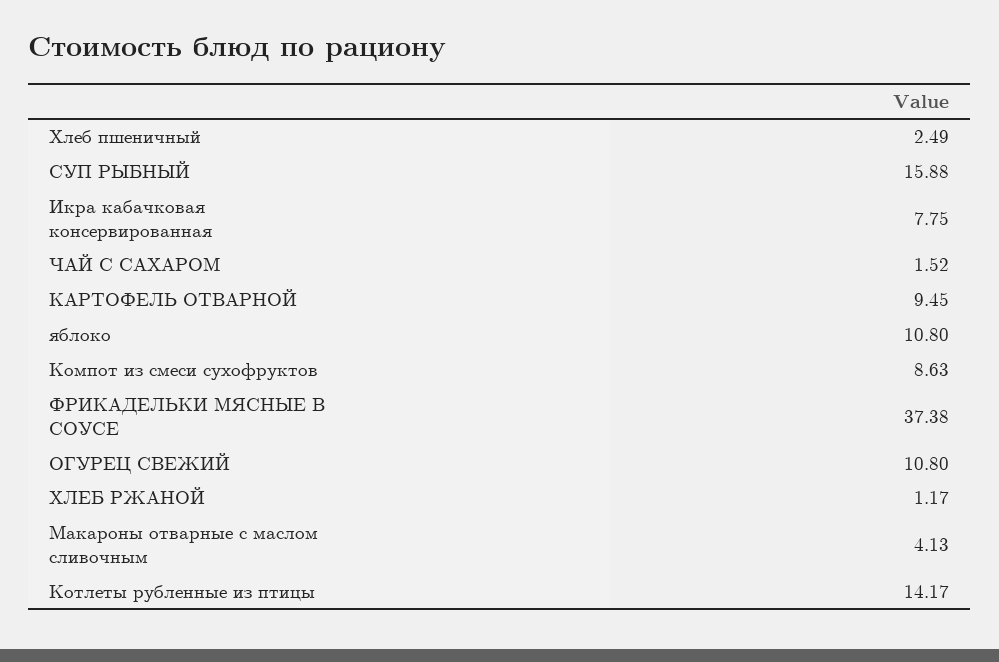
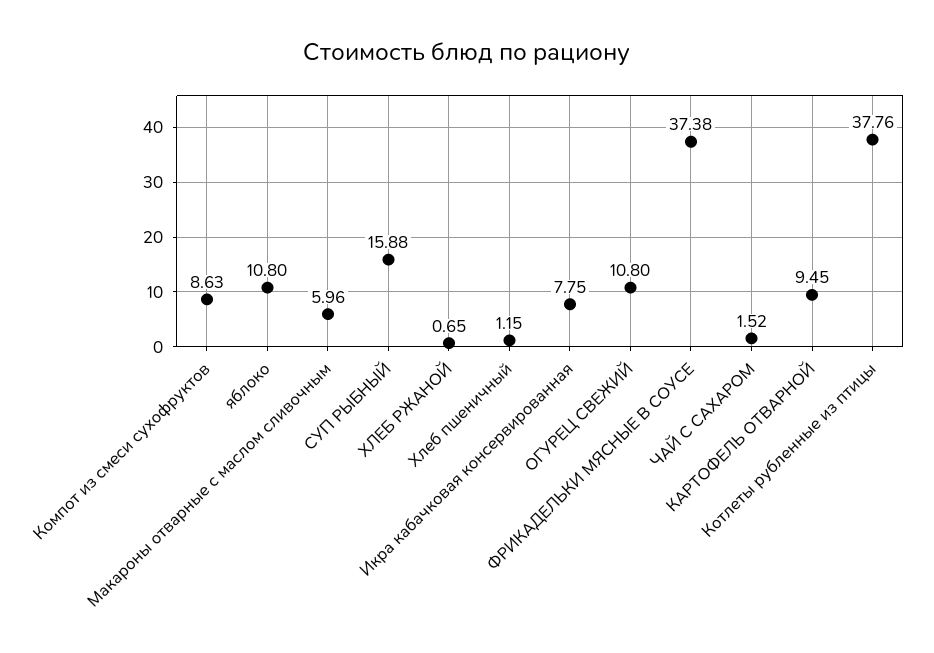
Хлеб пшеничный: 2.49 -> 1.15
ХЛЕБ РЖАНОЙ: 1.17 -> 0.65
Макароны отварные с маслом сливочным: 4.13 -> 5.96
Котлеты рубленные из птицы: 14.17 -> 37.76

